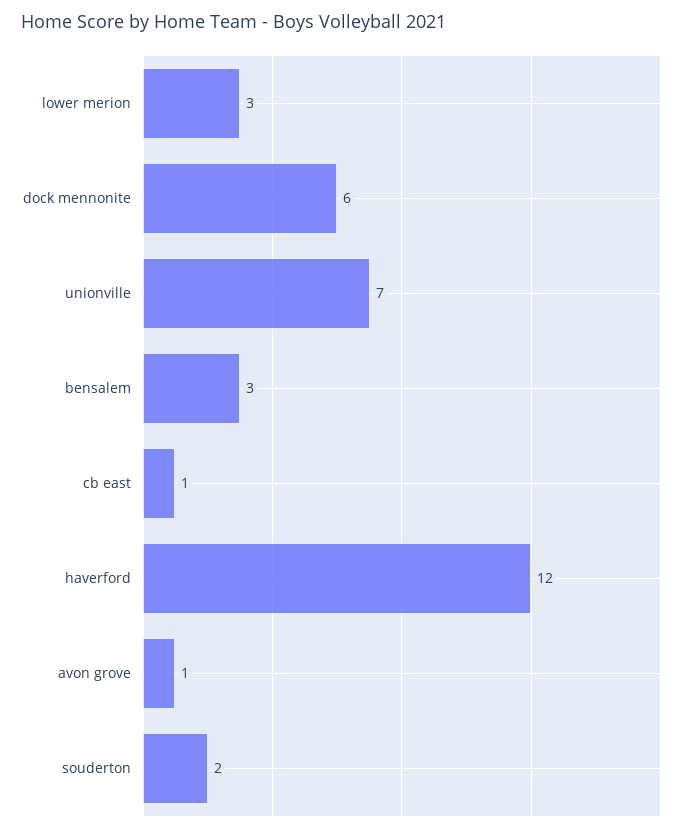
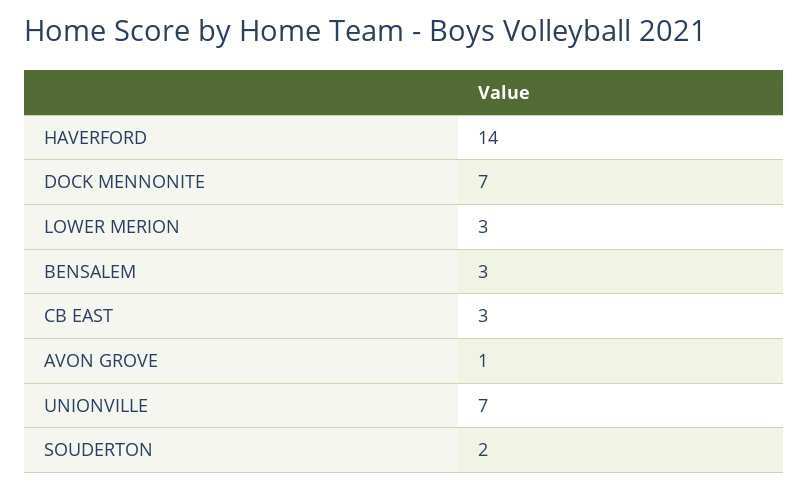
dock mennonite: 6 -> 7
cb east: 1 -> 3
haverford: 12 -> 14

